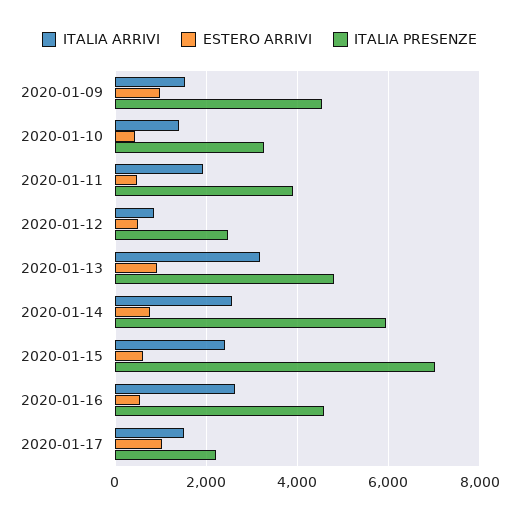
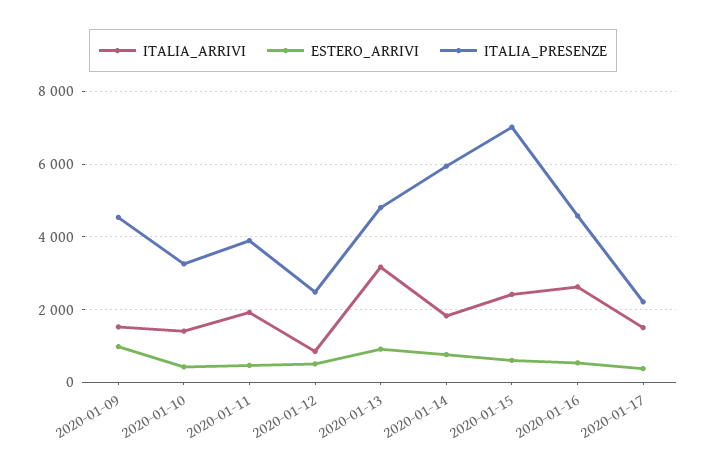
ITALIA ARRIVI, 2020-01-14: 2600 -> 1800
ESTERO ARRIVI, 2020-01-17: 1000 -> 400

